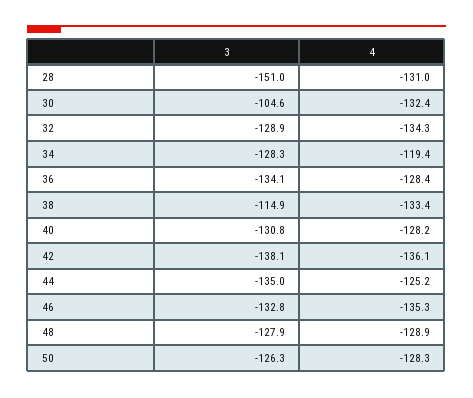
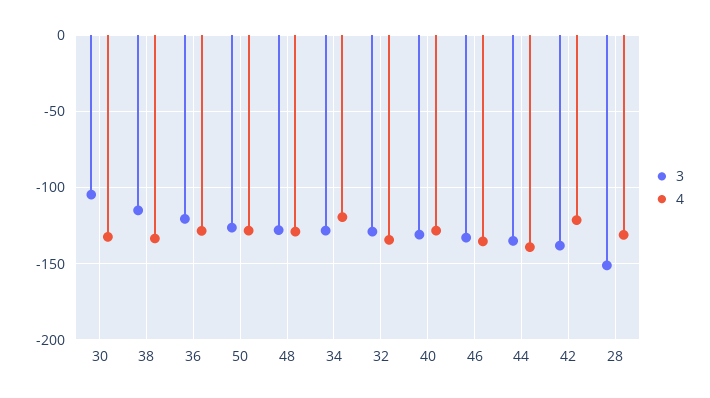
3, 36: -134.1 -> -120
4, 42: -136.1 -> -120
4, 44: -125.2 -> -140

